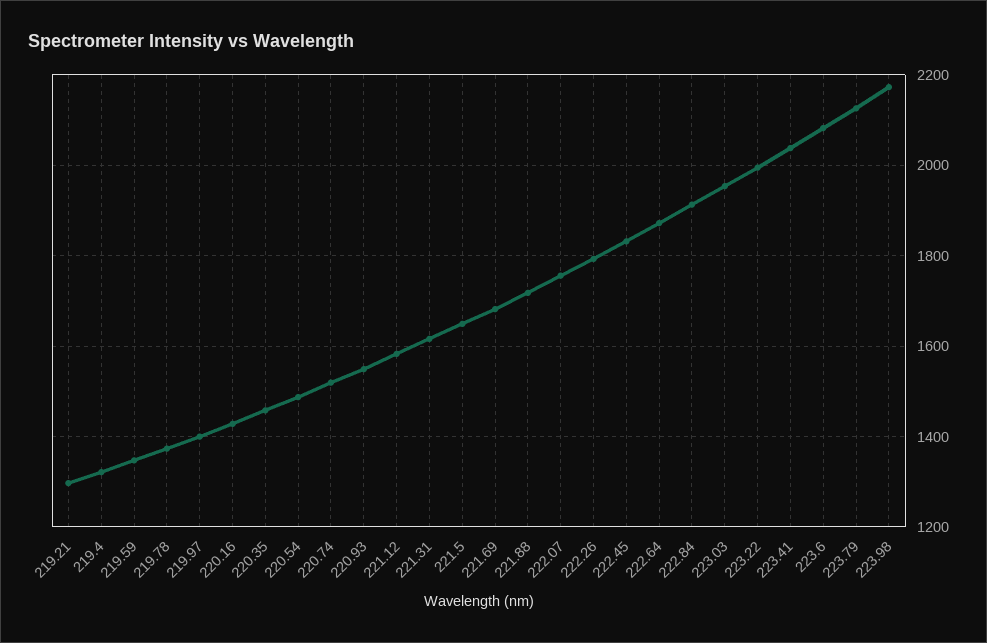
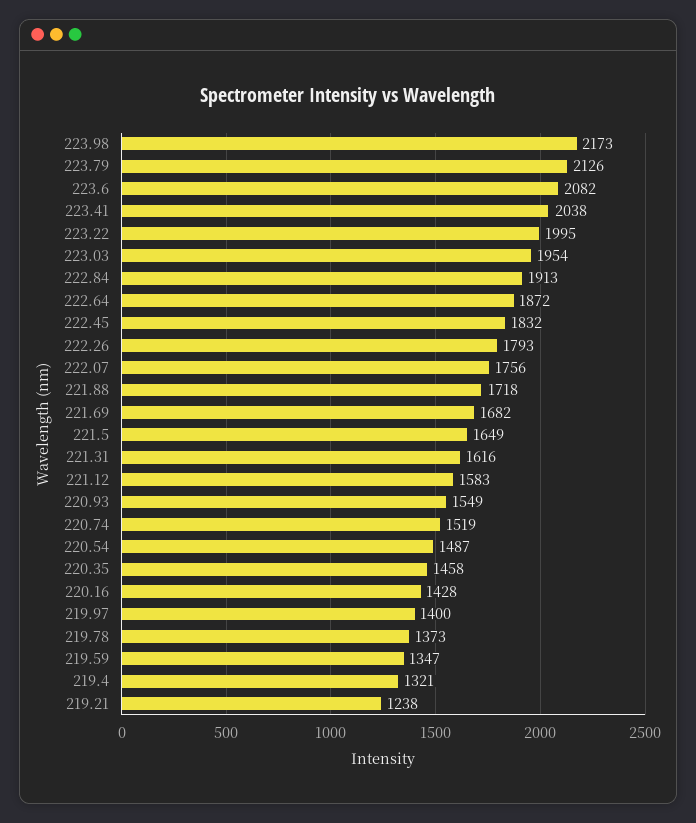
219.21: 1300 -> 1238

